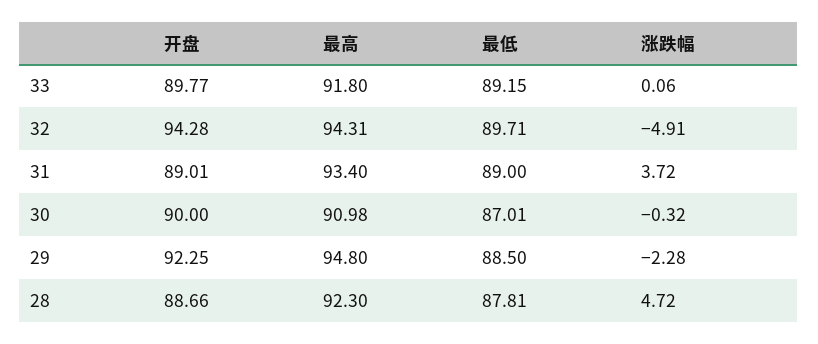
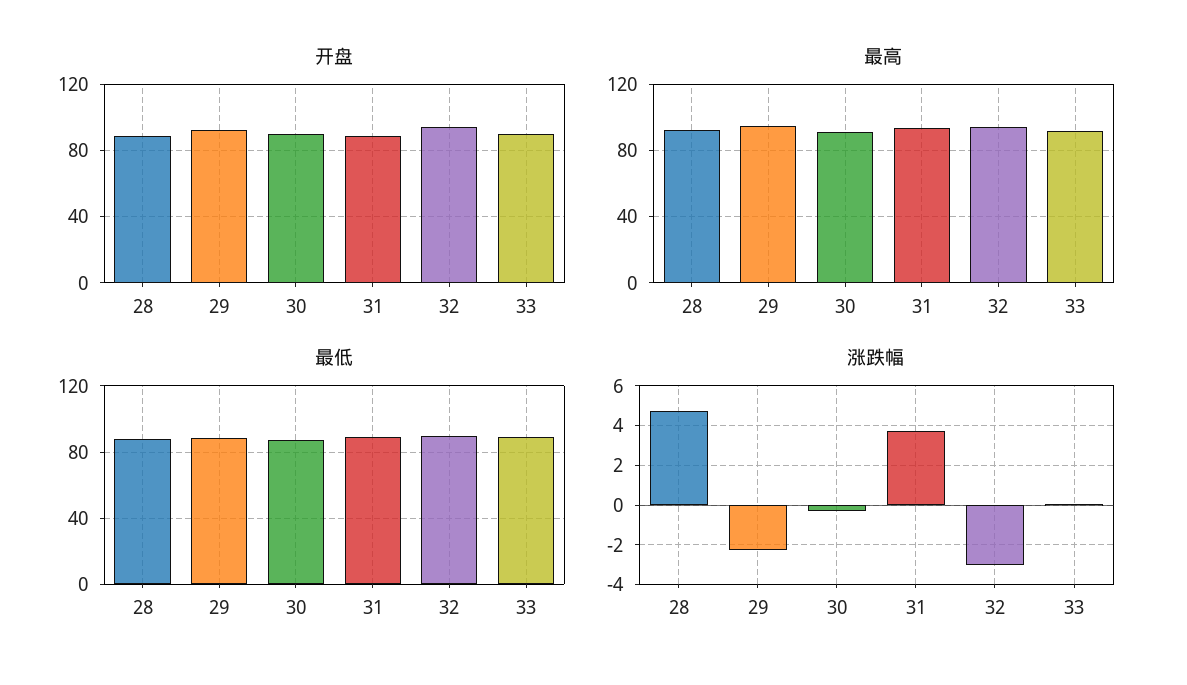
涨跌幅, 32: -4.91 -> -3

